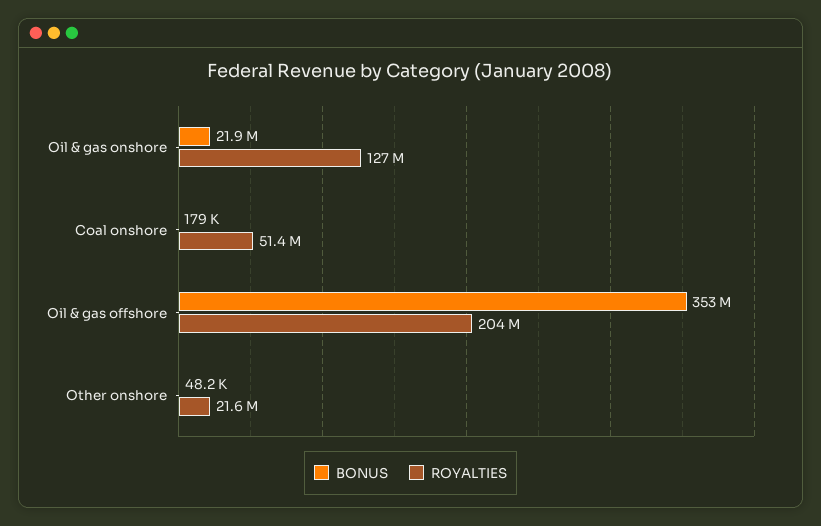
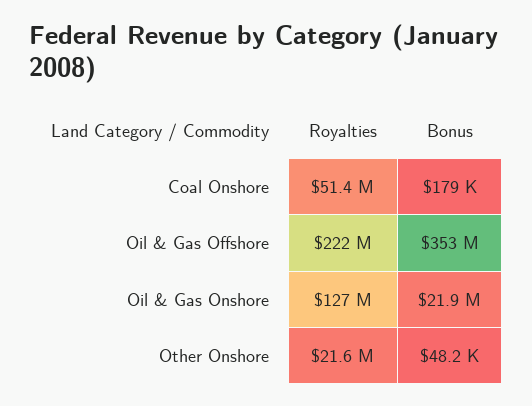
ROYALTIES, Oil & gas offshore: 204000000 -> 222000000

